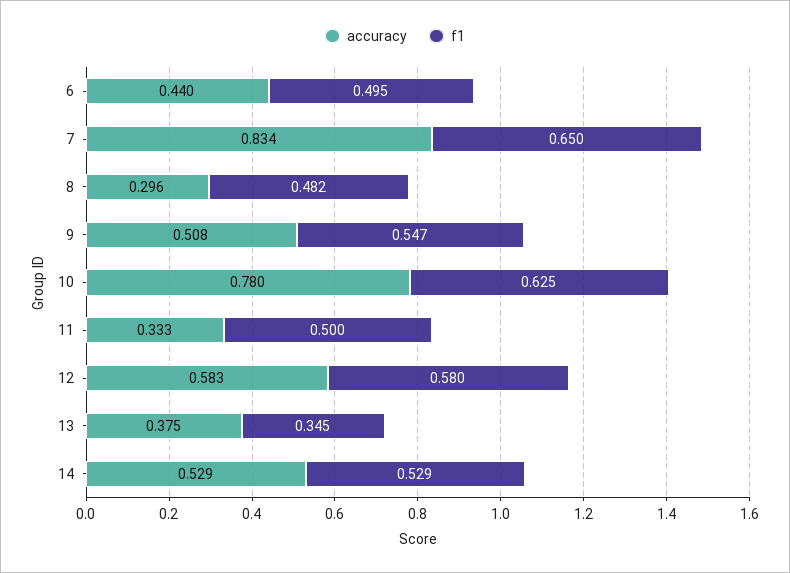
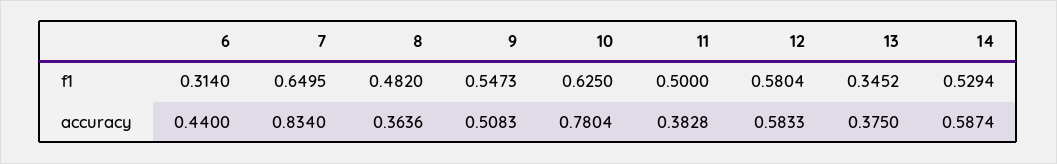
f1, 6: 0.495 -> 0.314
accuracy, 8: 0.296 -> 0.3636
accuracy, 11: 0.333 -> 0.3828
accuracy, 14: 0.529 -> 0.5874

